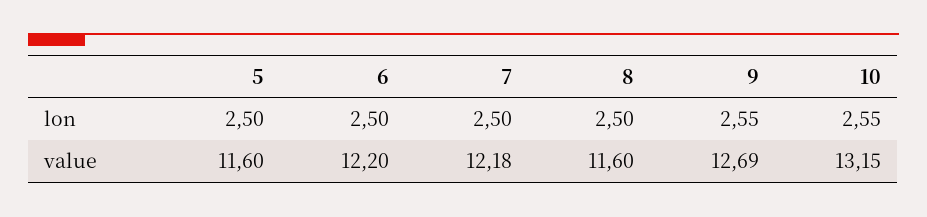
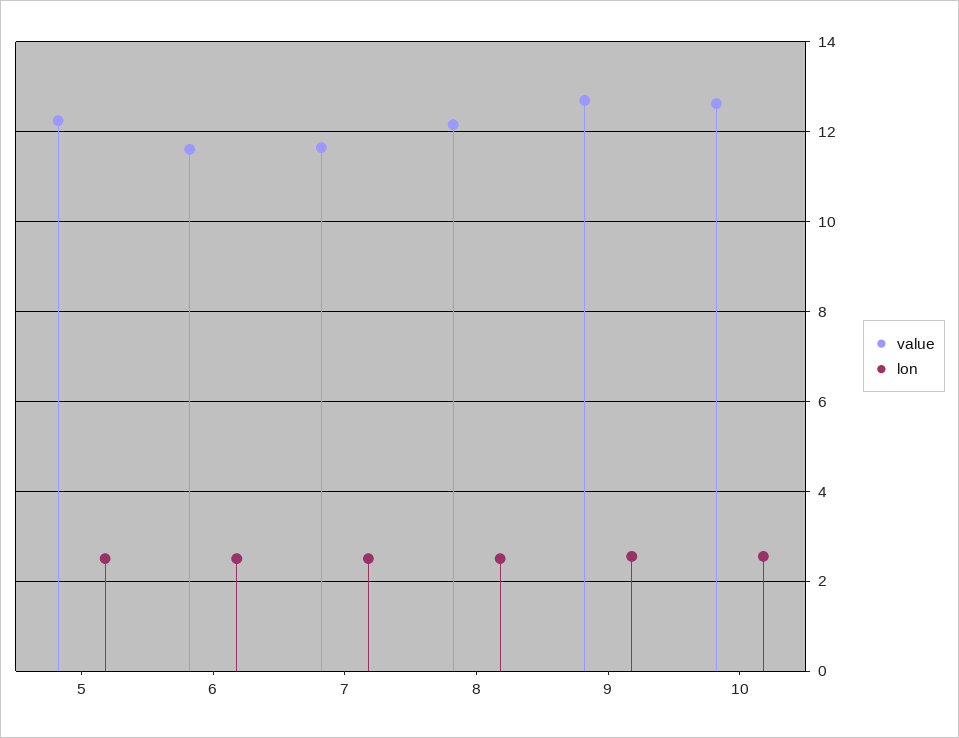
value, 5: 11.6 -> 12.2
value, 6: 12.2 -> 11.6
value, 7: 12.18 -> 11.6
value, 8: 11.6 -> 12.2
value, 10: 13.15 -> 12.6

